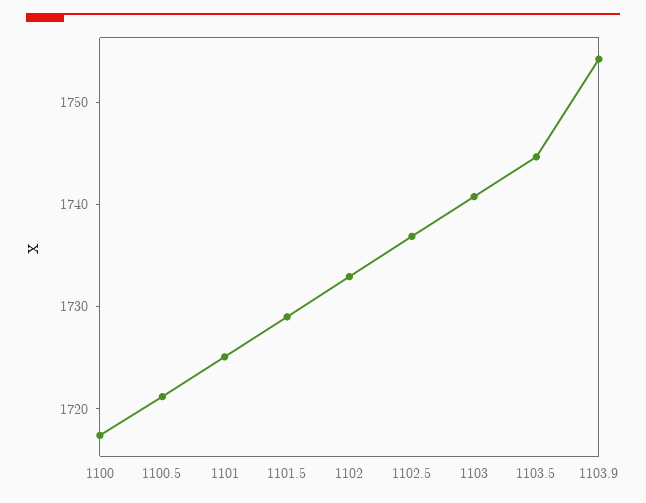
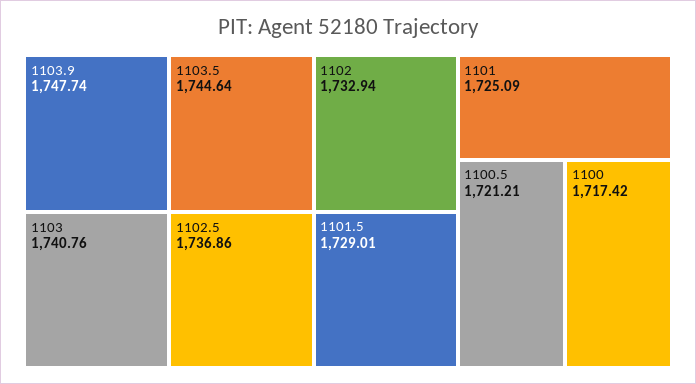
1103.9: 1754 -> 1747.74

